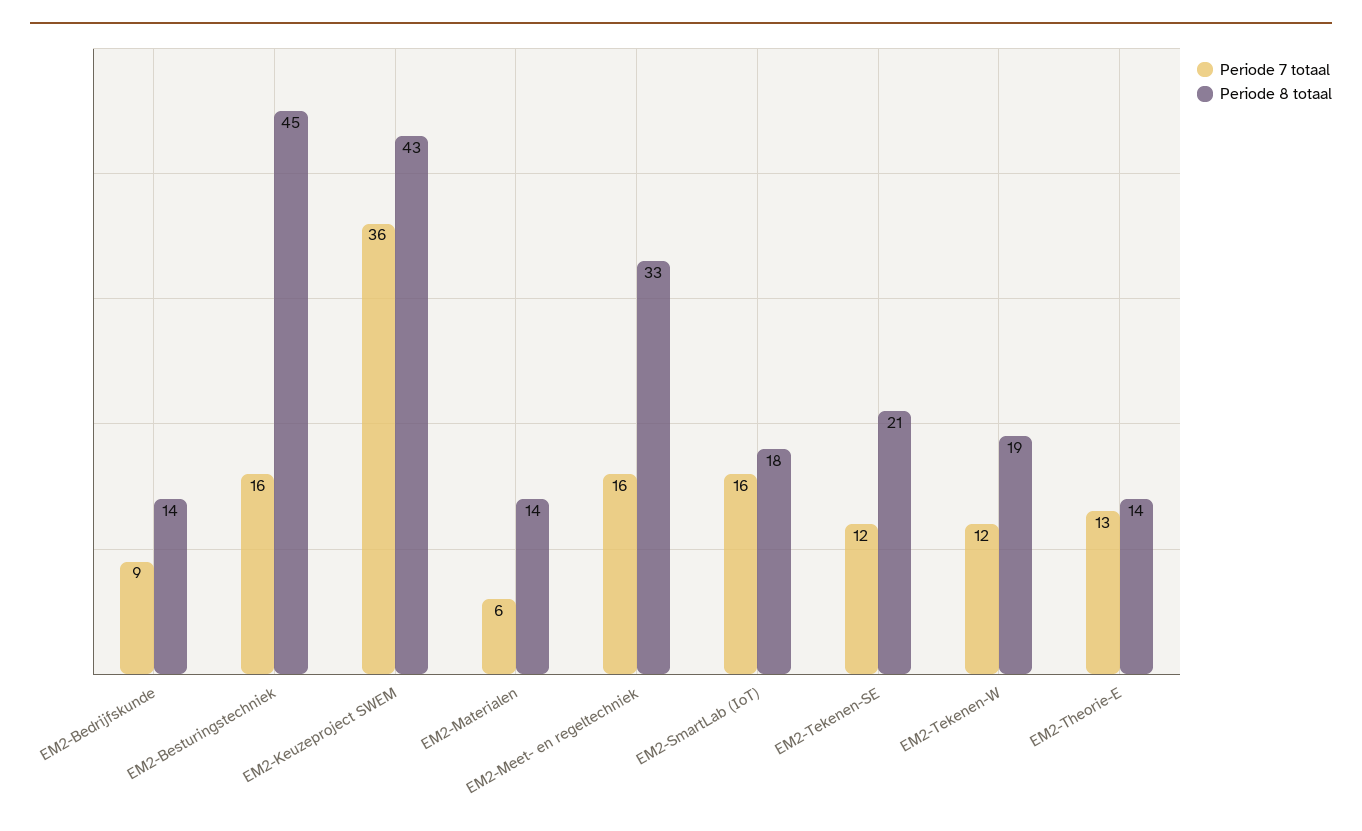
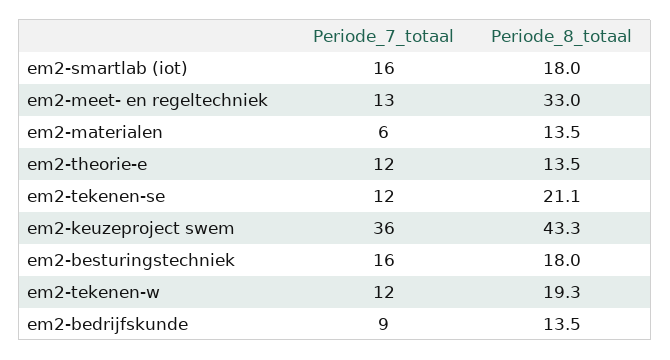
Periode 8 totaal, EM2-Besturingstechniek: 45 -> 18
Periode 7 totaal, EM2-Meet- en regeltechniek: 16 -> 13
Periode 7 totaal, EM2-Theorie-E: 13 -> 12

